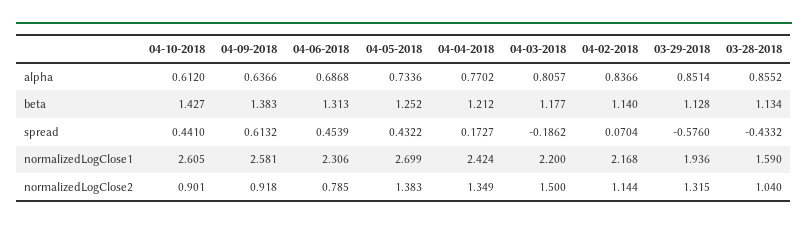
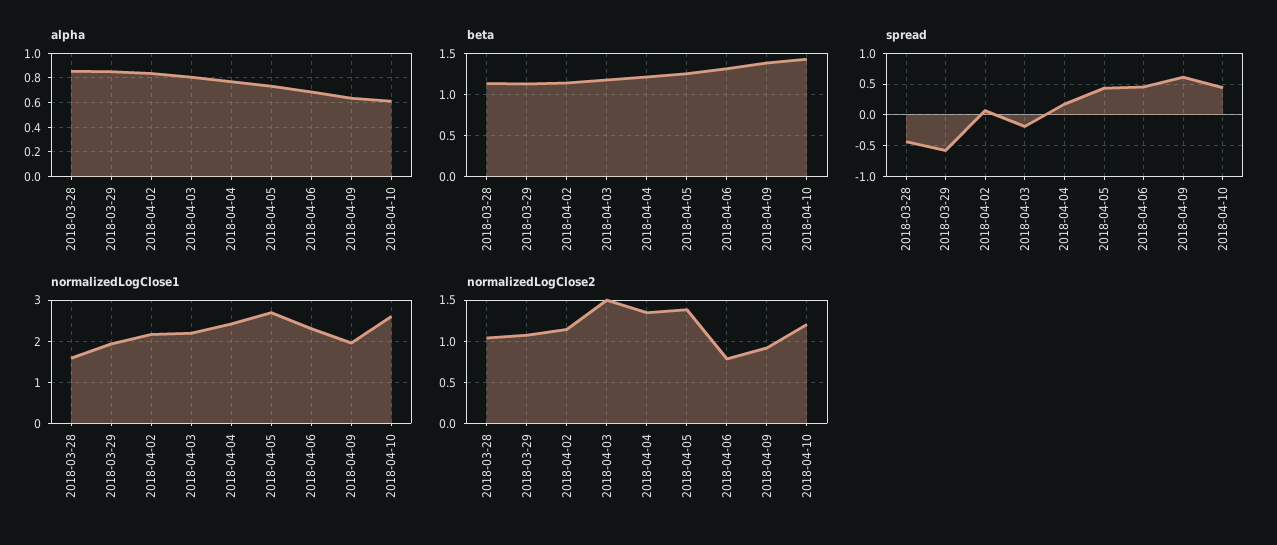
normalizedLogClose1, 04-09-2018: 2.581 -> 2
normalizedLogClose2, 04-10-2018: 0.901 -> 1.2
normalizedLogClose2, 03-29-2018: 1.315 -> 1.1

